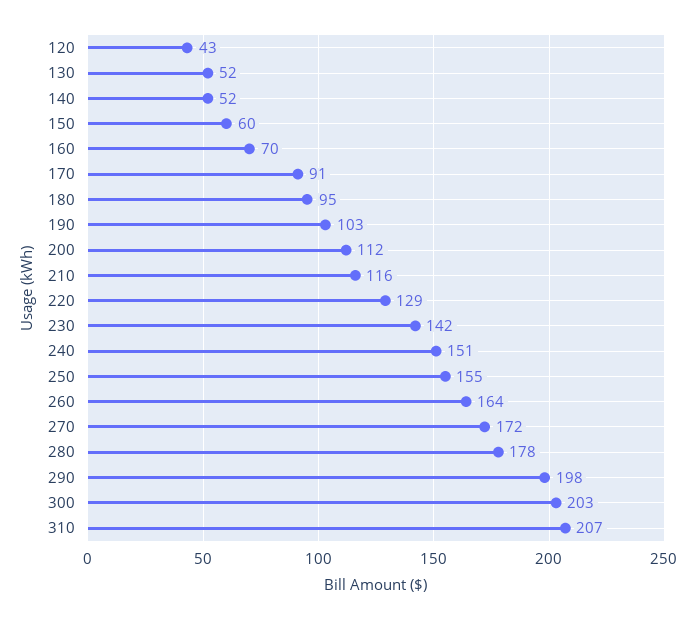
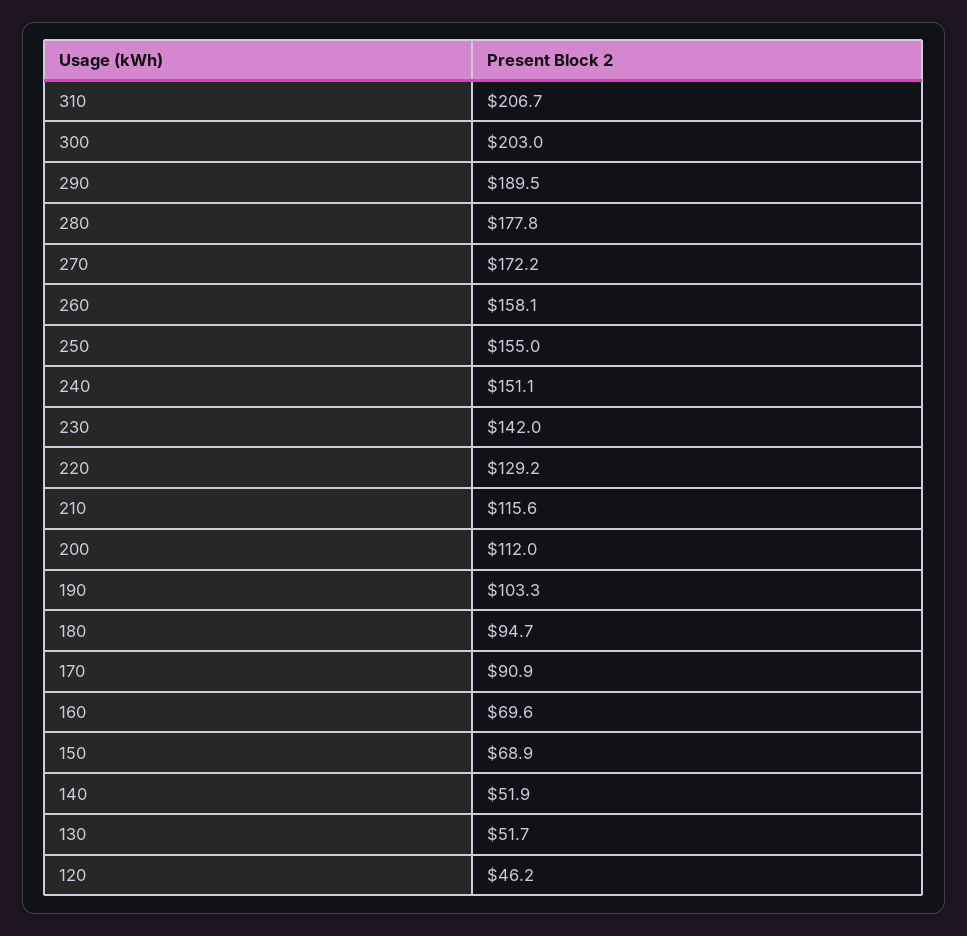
120: 43 -> 46.2
150: 60 -> 68.9
260: 164 -> 158.1
290: 198 -> 189.5

